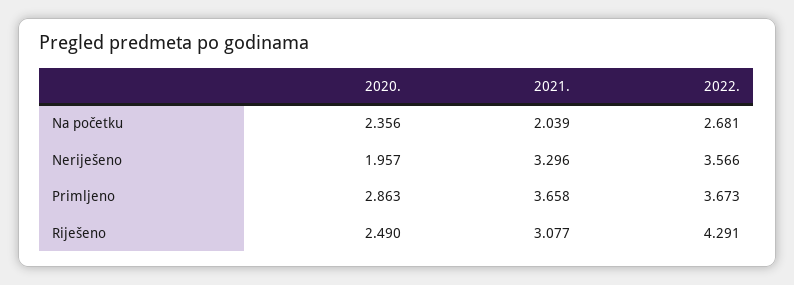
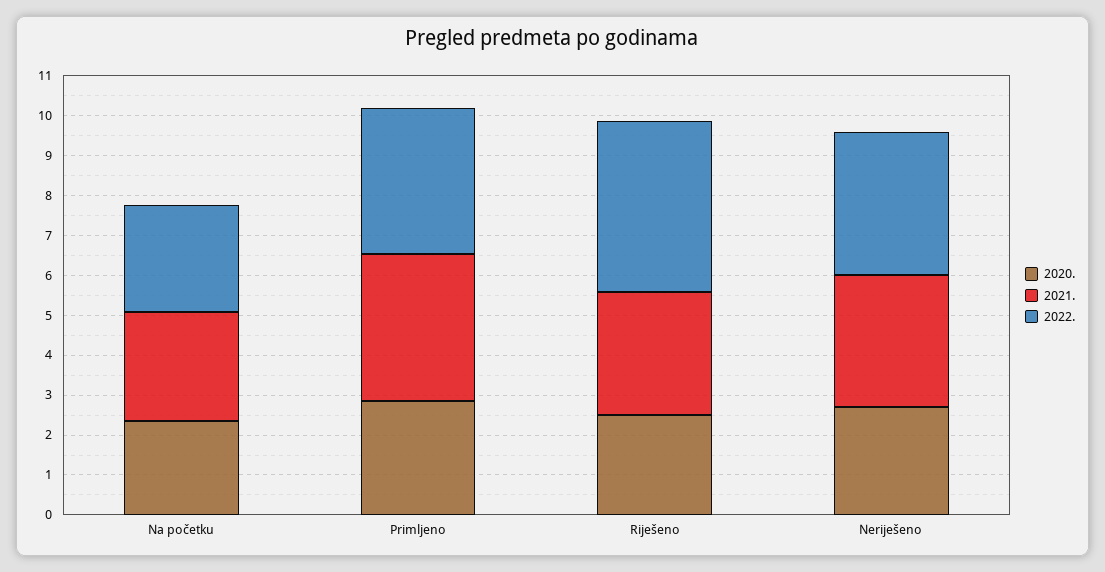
2021., Na početku: 2.039 -> 2.75
2020., Neriješeno: 1.957 -> 2.75

